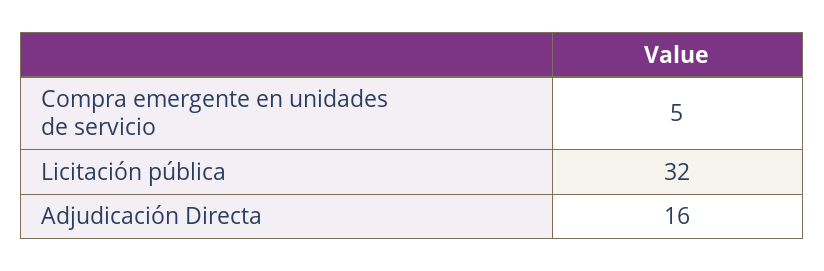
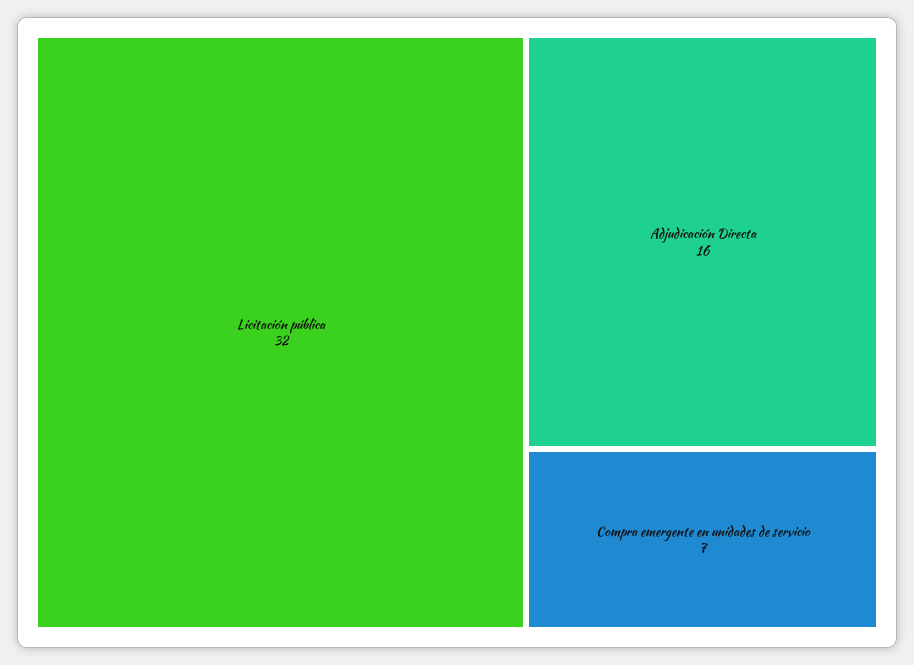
Compra emergente en unidades de servicio: 5 -> 7

